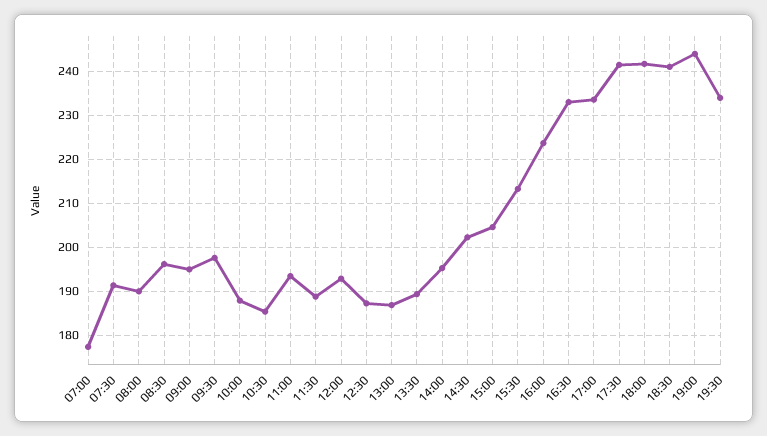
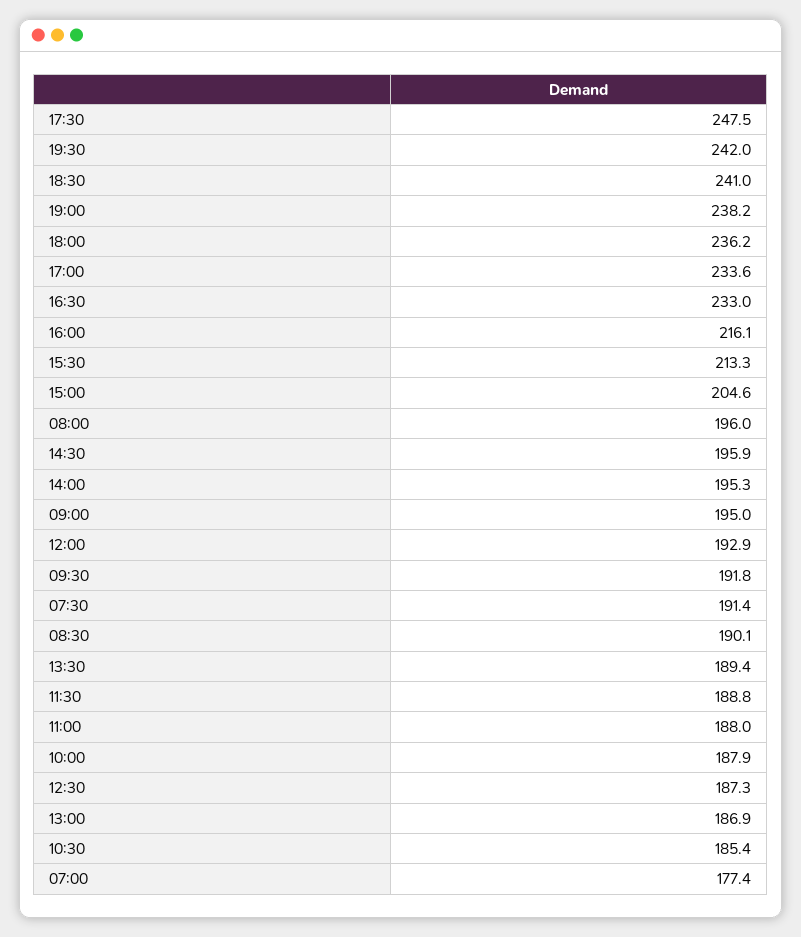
08:00: 190 -> 196
08:30: 196 -> 190.1
09:30: 198 -> 191.8
11:00: 194 -> 188
14:30: 202 -> 195.9
16:00: 224 -> 216.1
17:30: 242 -> 247.5
18:00: 242 -> 236.2
19:00: 244 -> 238.2
19:30: 234 -> 242

